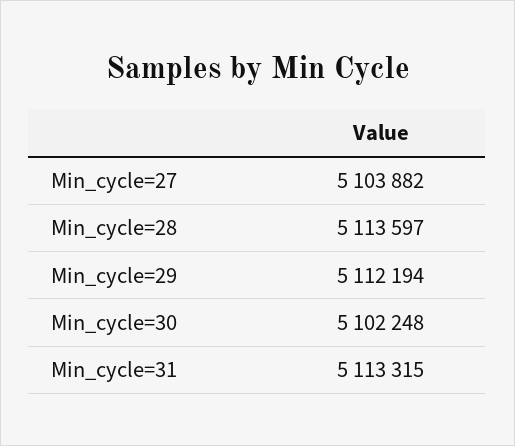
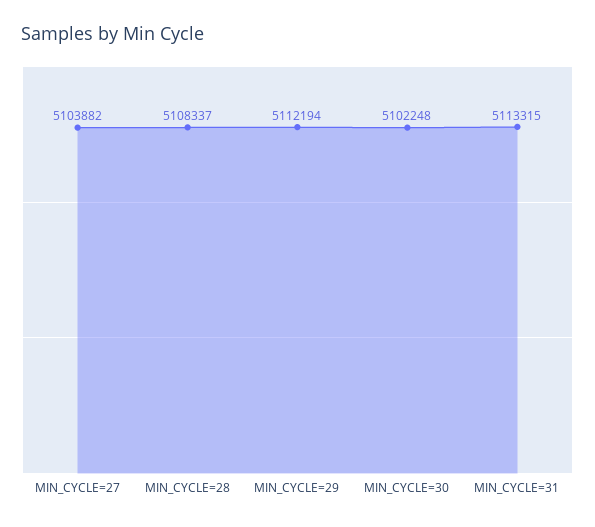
Min_cycle=28: 5113597 -> 5108337

